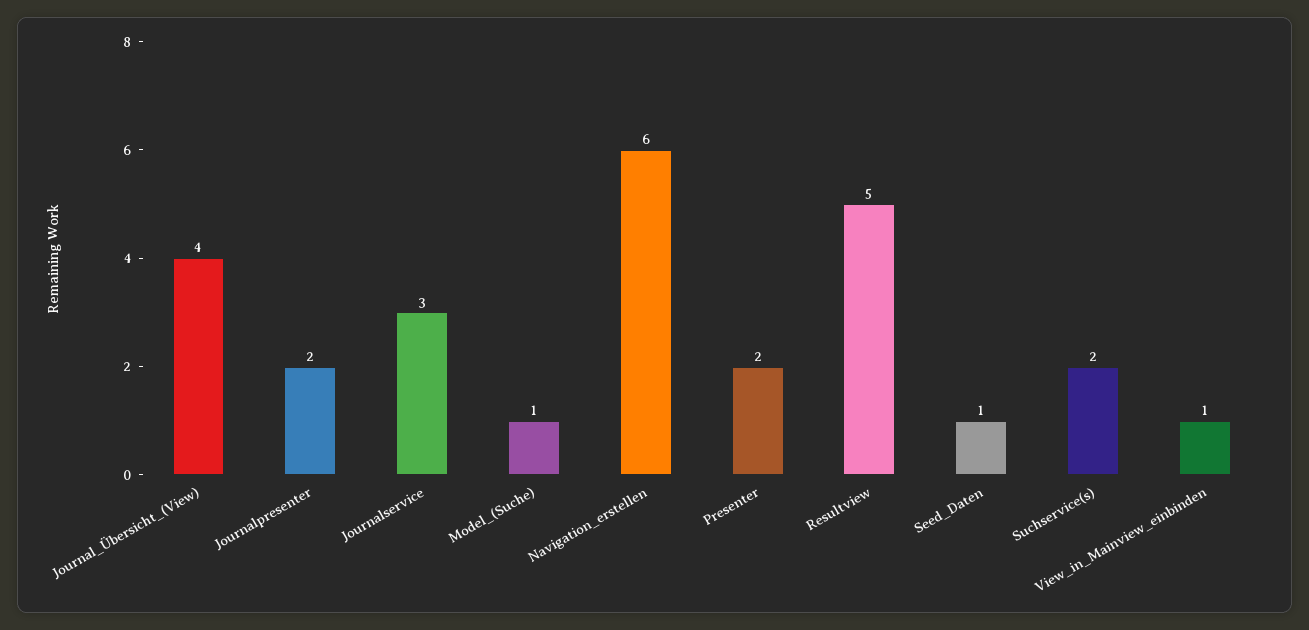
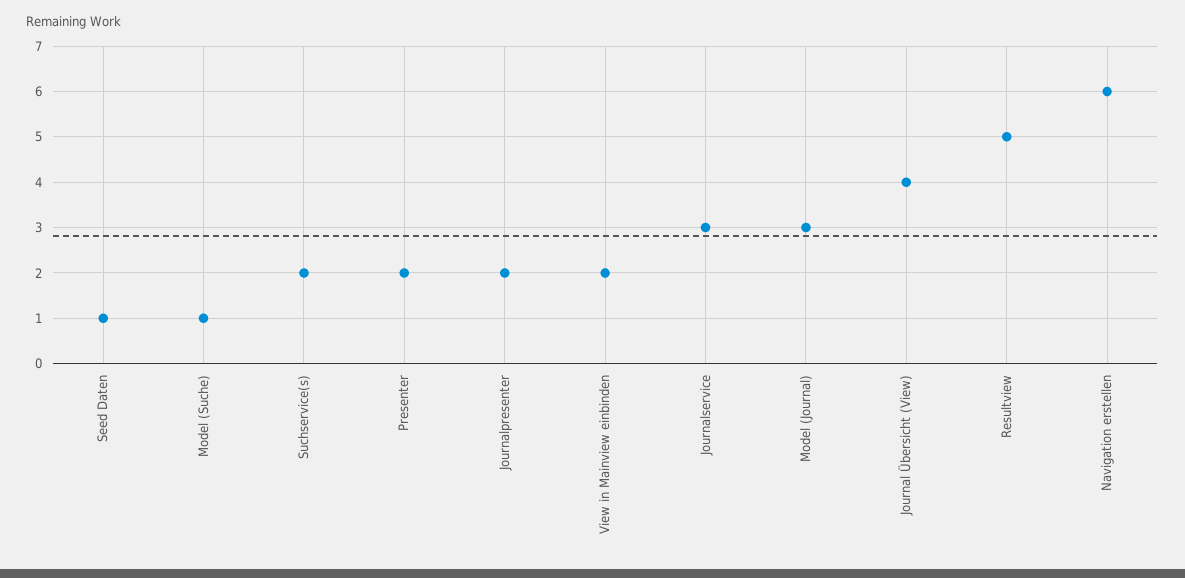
View_in_Mainview_einbinden: 1 -> 2
Model (Journal): none -> 3

